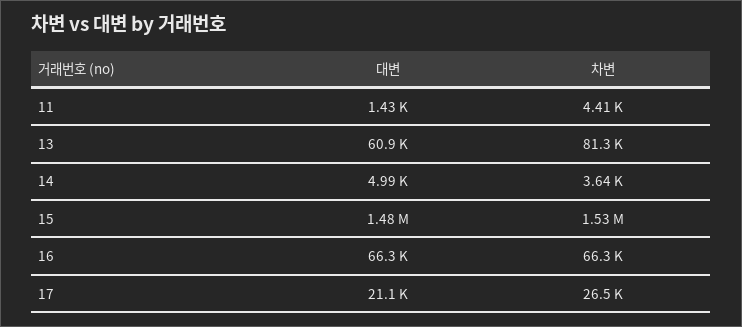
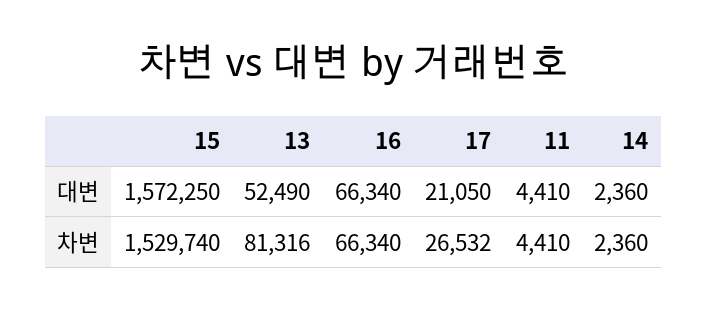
대변, 11: 1430 -> 4410
대변, 13: 60900 -> 52490
대변, 14: 4990 -> 2360
차변, 14: 3640 -> 2360
대변, 15: 1480000 -> 1572250

